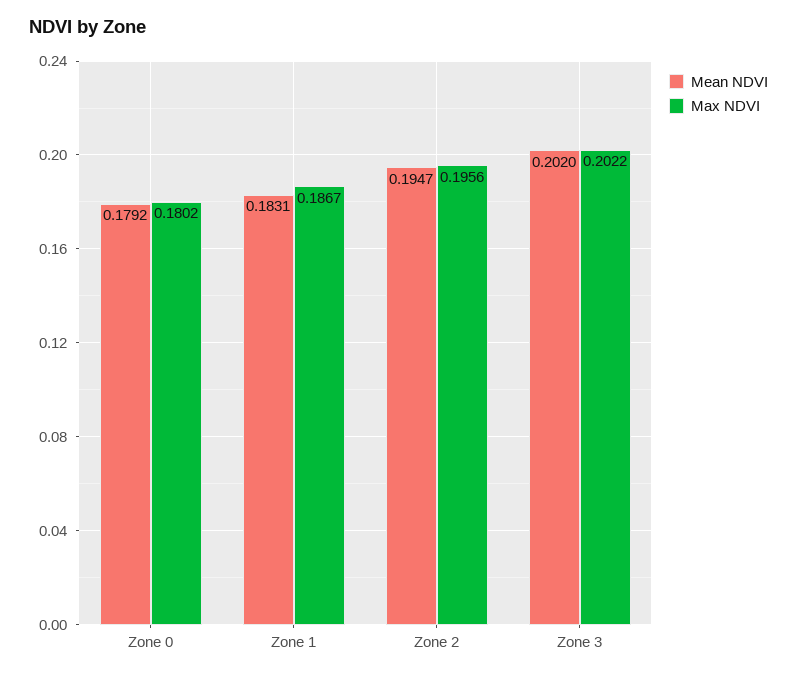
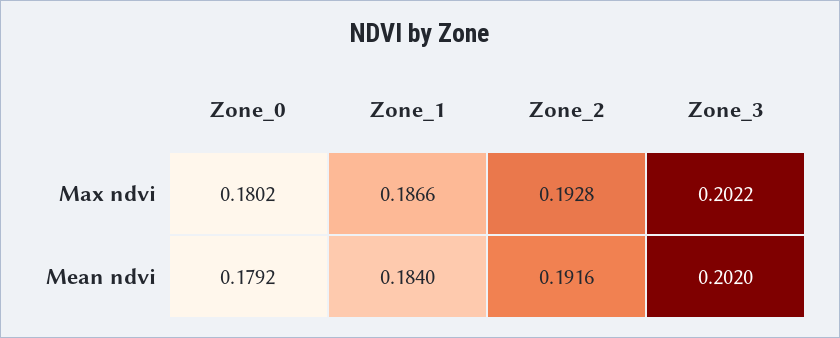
Mean NDVI, Zone 1: 0.1831 -> 0.184
Max NDVI, Zone 1: 0.1867 -> 0.1866
Mean NDVI, Zone 2: 0.1947 -> 0.1916
Max NDVI, Zone 2: 0.1956 -> 0.1928

